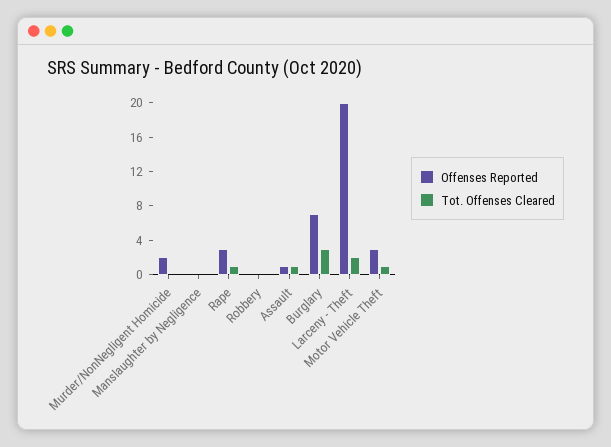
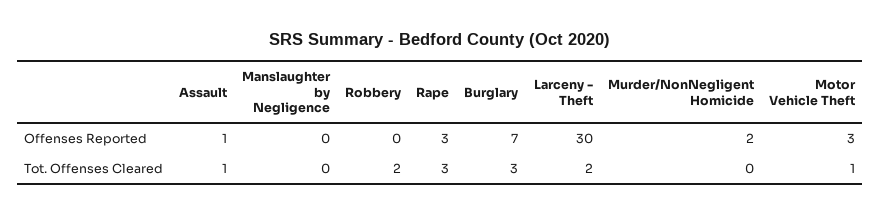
Tot. Offenses Cleared, Rape: 1 -> 3
Tot. Offenses Cleared, Robbery: 0 -> 2
Offenses Reported, Larceny - Theft: 20 -> 30

